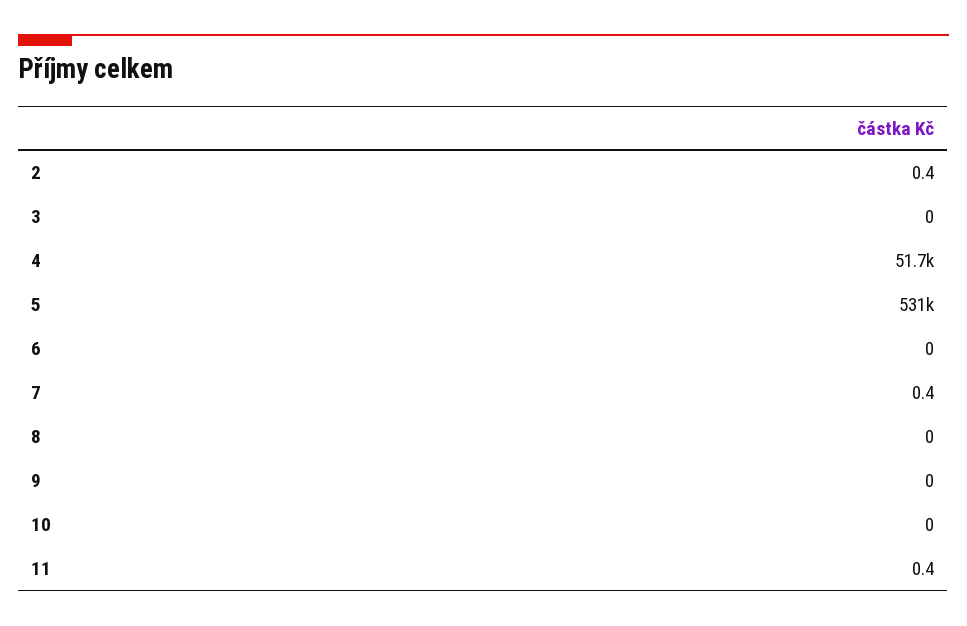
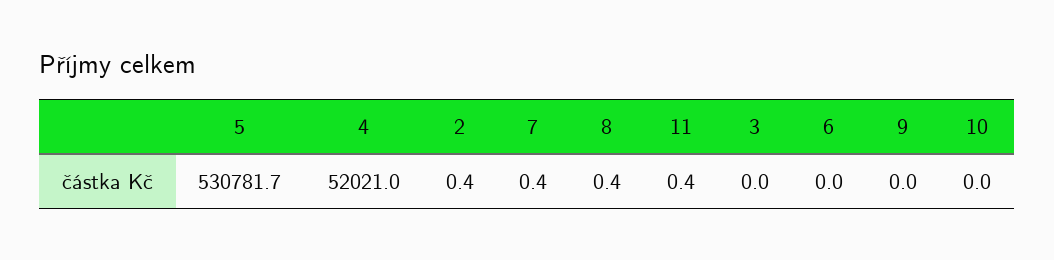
4: 51700 -> 52021
8: 0 -> 0.4

